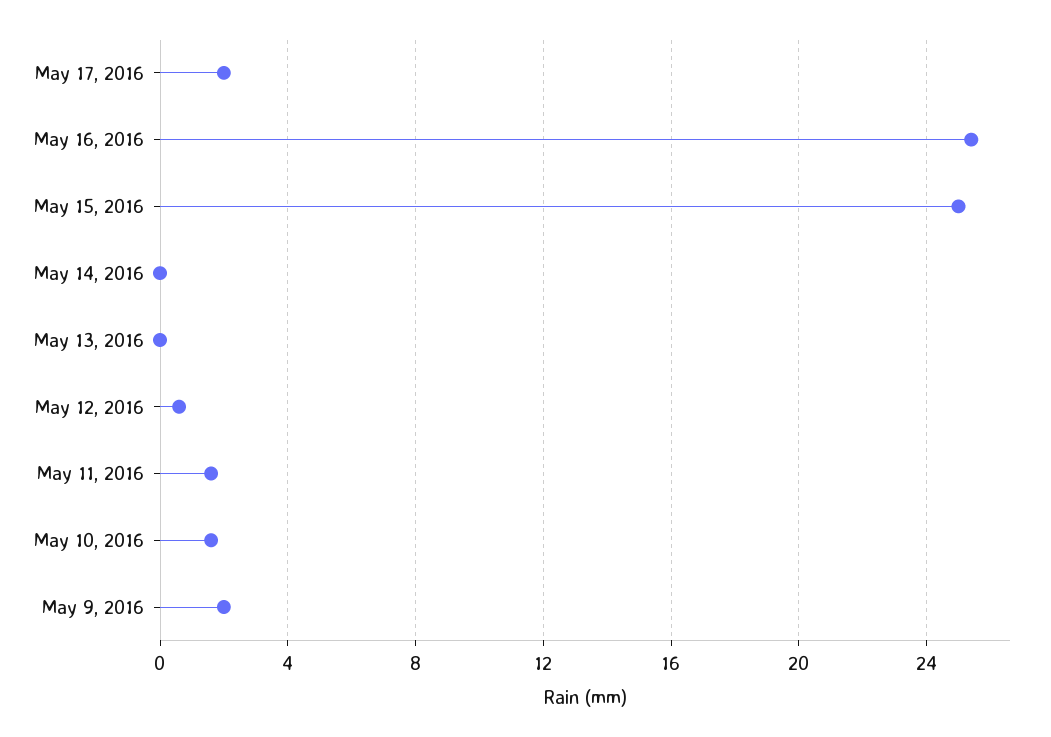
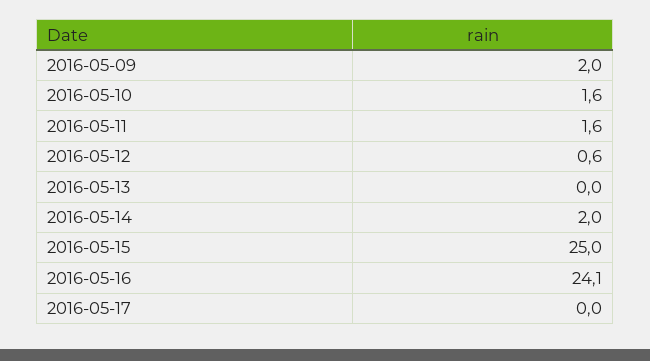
May 17, 2016: 2 -> 0
May 16, 2016: 25.5 -> 24.1
May 14, 2016: 0 -> 2

